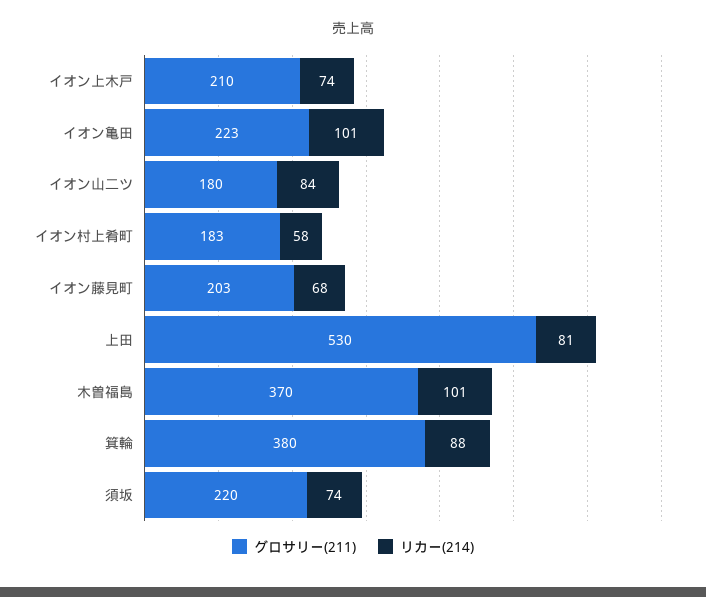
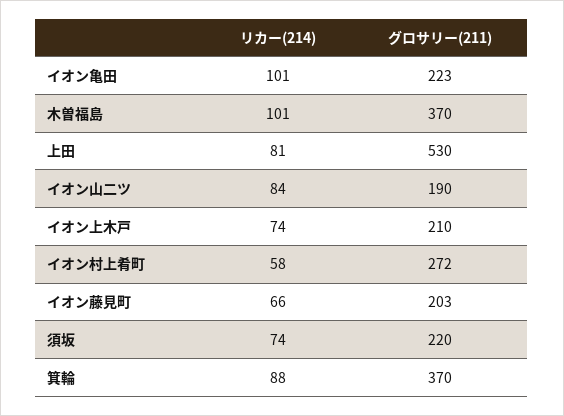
グロサリー(211), イオン山二ツ: 180 -> 190
グロサリー(211), イオン村上肴町: 183 -> 272
リカー(214), イオン藤見町: 68 -> 66
グロサリー(211), 箕輪: 380 -> 370

